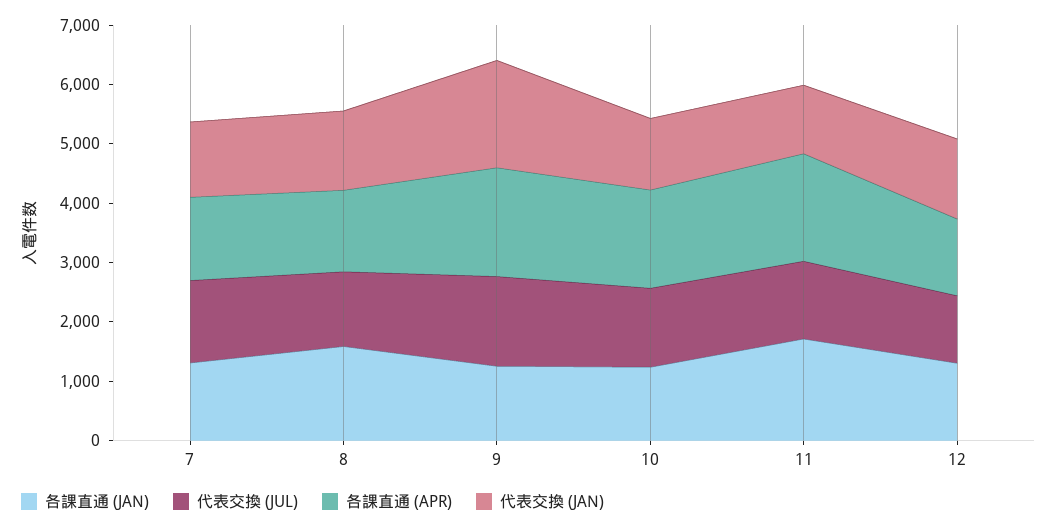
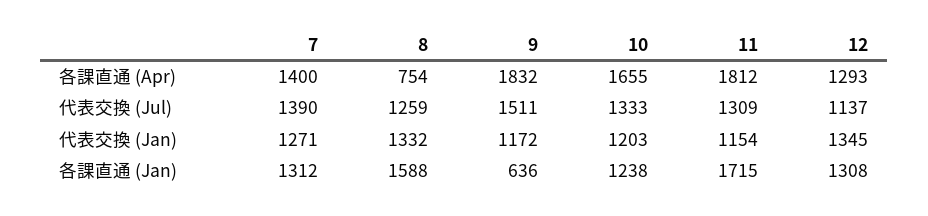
各課直通 (APR), 8: 1400 -> 754
各課直通 (JAN), 9: 1200 -> 636
代表交換 (JAN), 9: 1800 -> 1172

